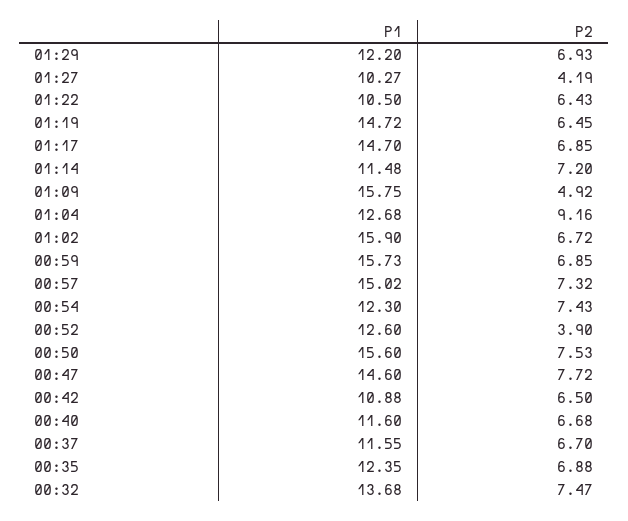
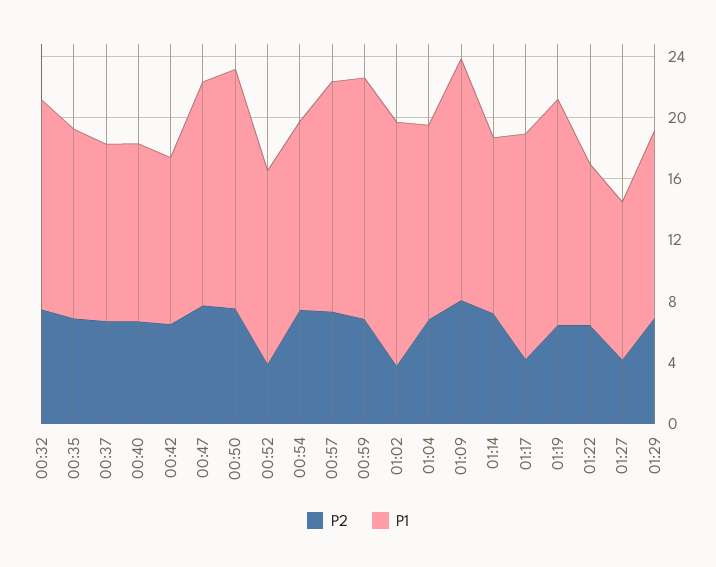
P2, 01:17: 6.85 -> 4
P2, 01:09: 4.92 -> 8
P2, 01:04: 9.16 -> 7
P2, 01:02: 6.72 -> 4

